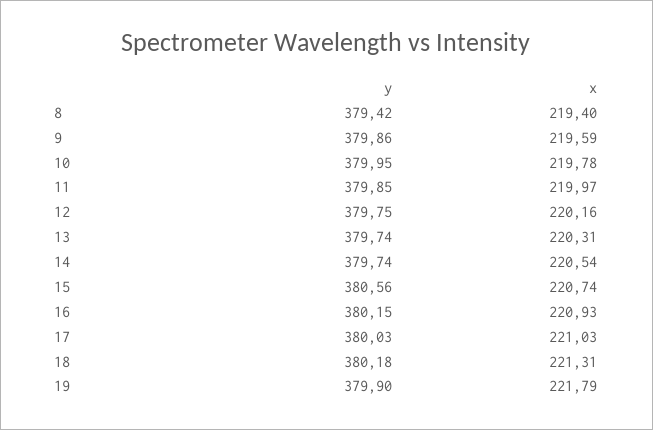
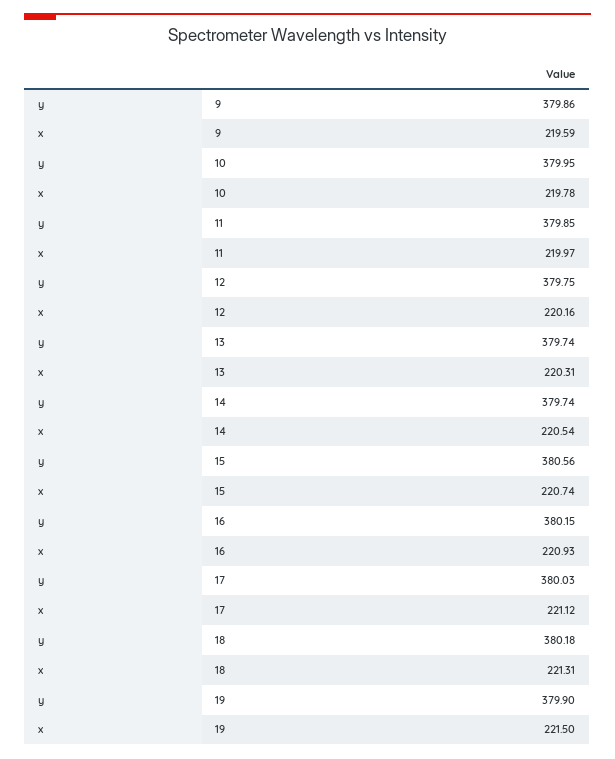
y, 8: 379.42 -> none
x, 8: 219.4 -> none
x, 17: 221.03 -> 221.12
x, 19: 221.79 -> 221.5

